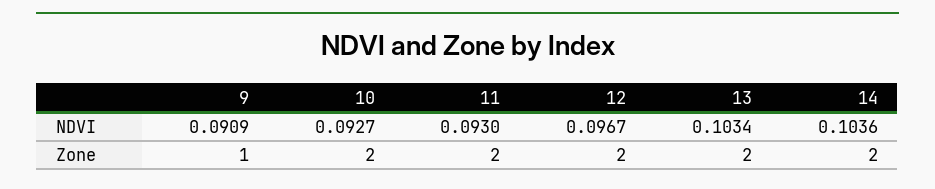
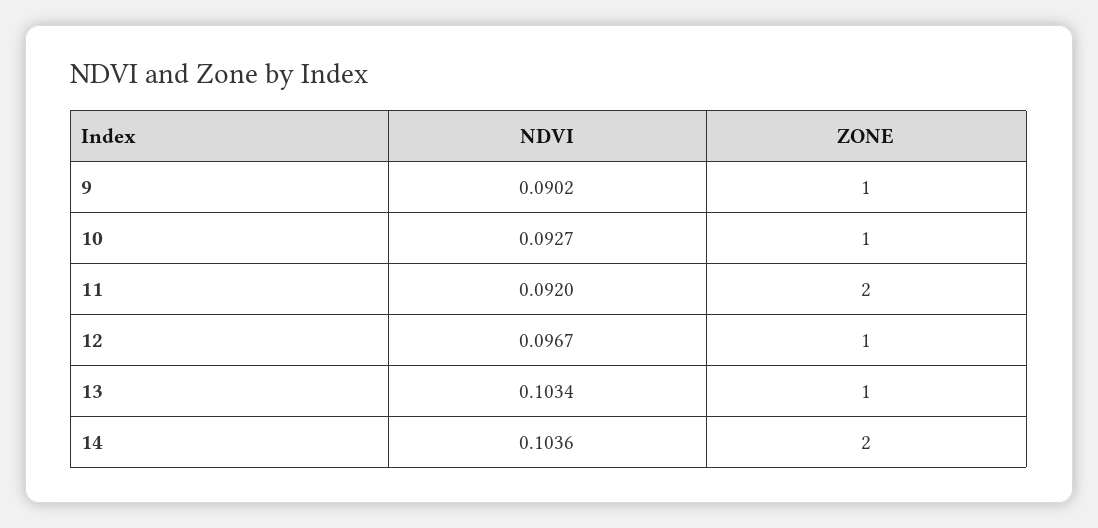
9, NDVI: 0.0909 -> 0.0902
11, NDVI: 0.093 -> 0.092
10, Zone: 2 -> 1
12, Zone: 2 -> 1
13, Zone: 2 -> 1

